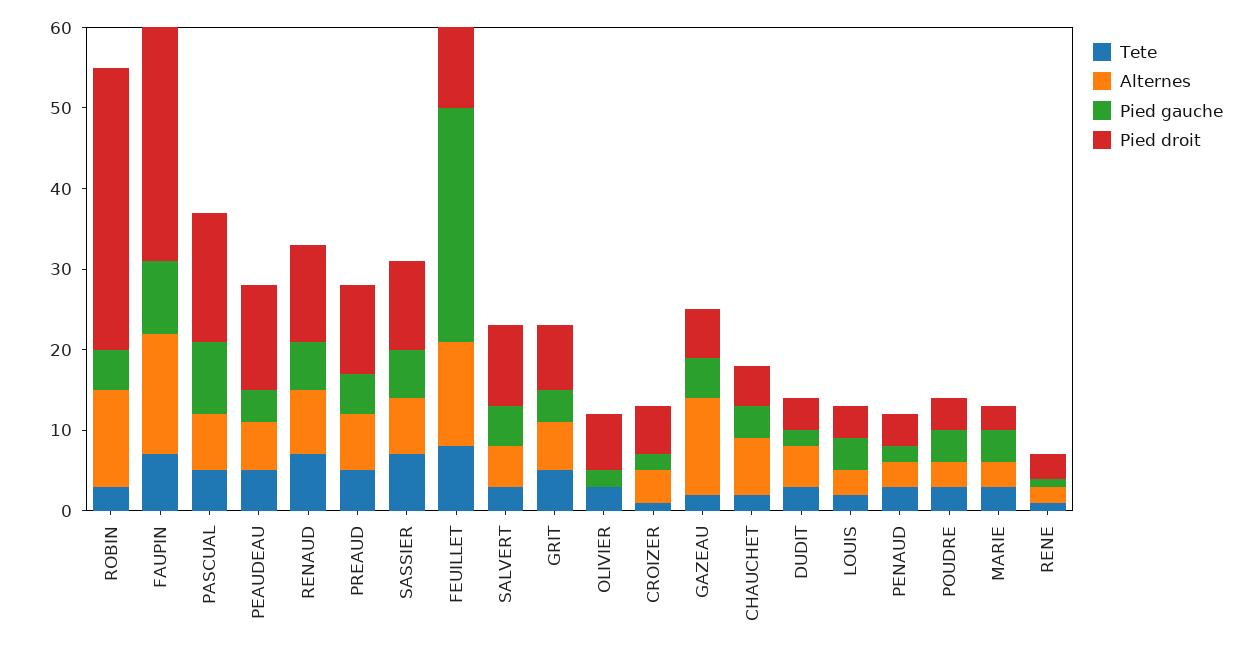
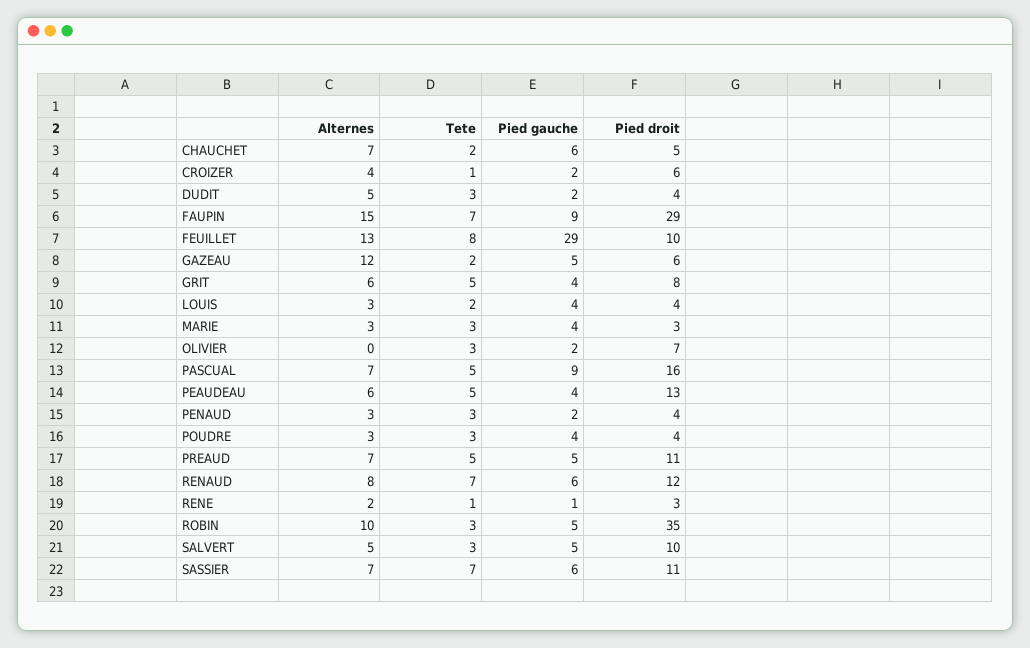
Alternes, ROBIN: 12 -> 10
Pied gauche, CHAUCHET: 4 -> 6

